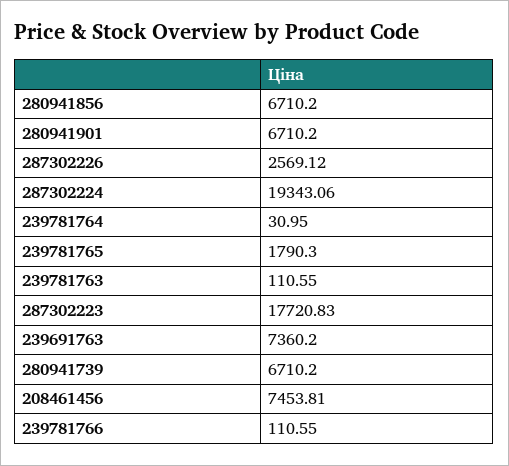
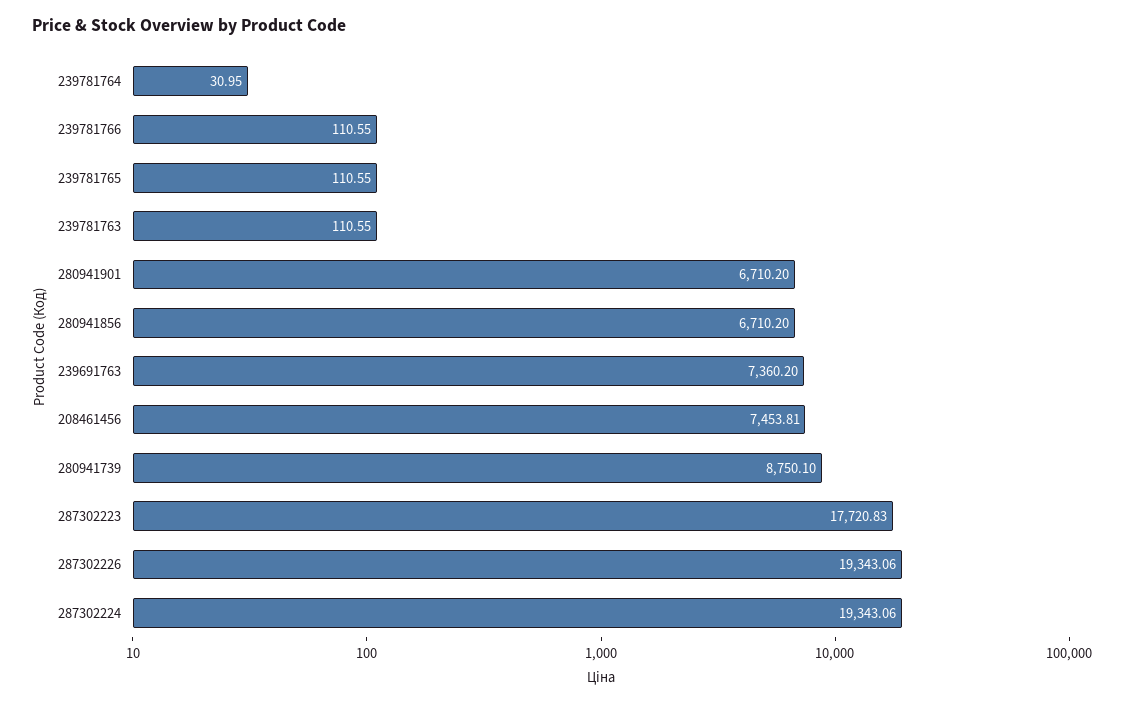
287302226: 2569.12 -> 19343.06
239781765: 1790.3 -> 110.55
280941739: 6710.2 -> 8750.1

